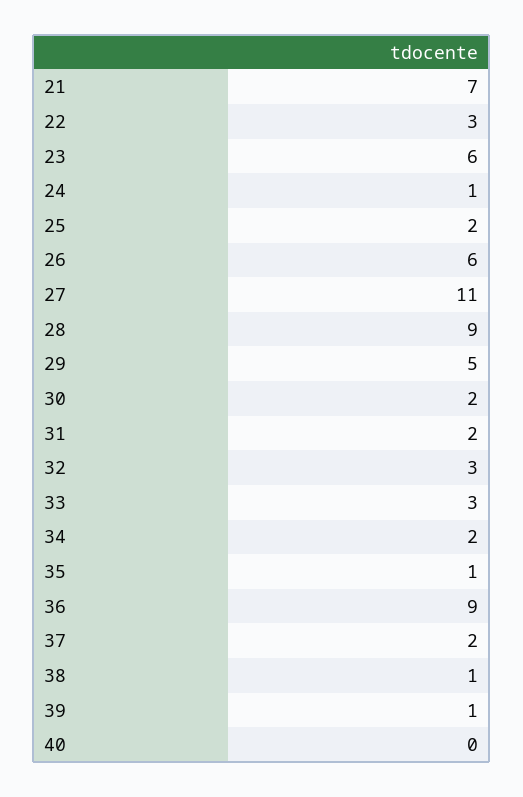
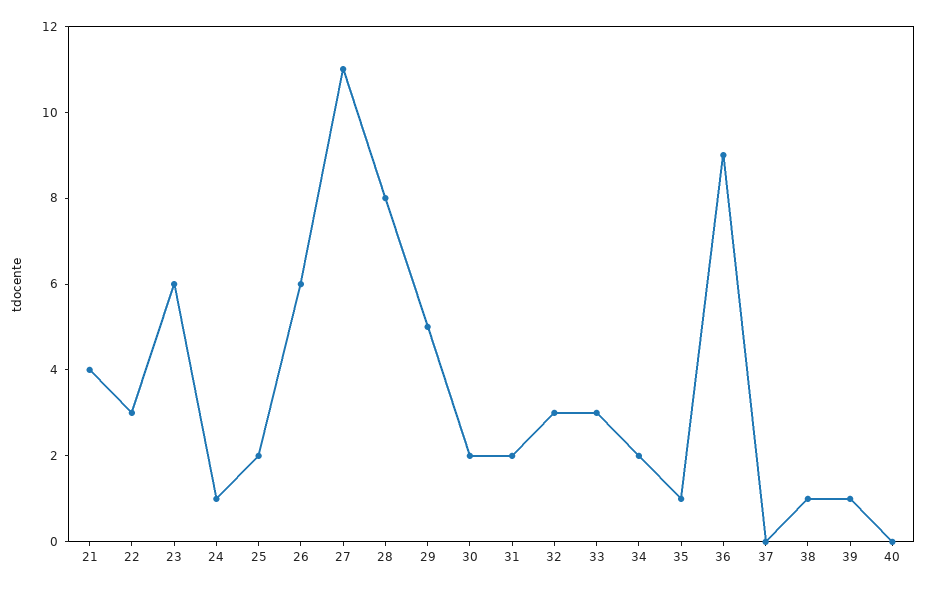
21: 7 -> 4
28: 9 -> 8
37: 2 -> 0

